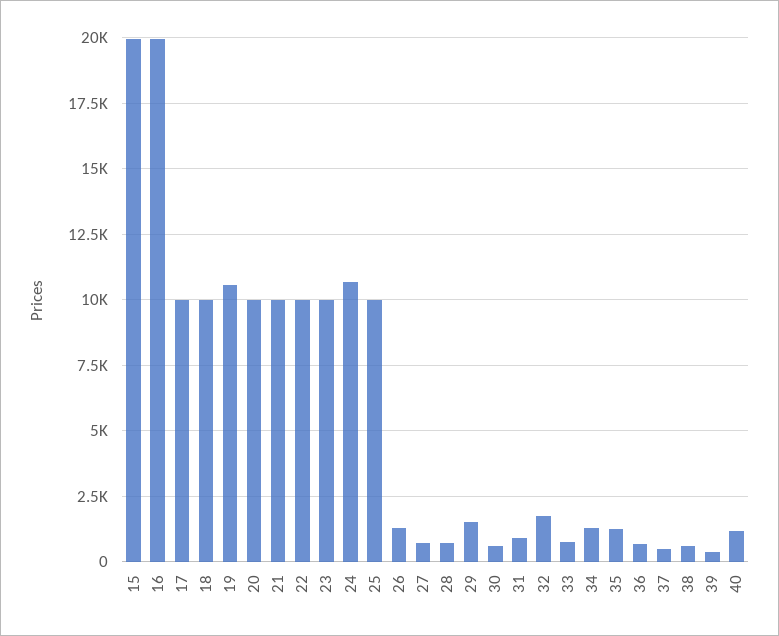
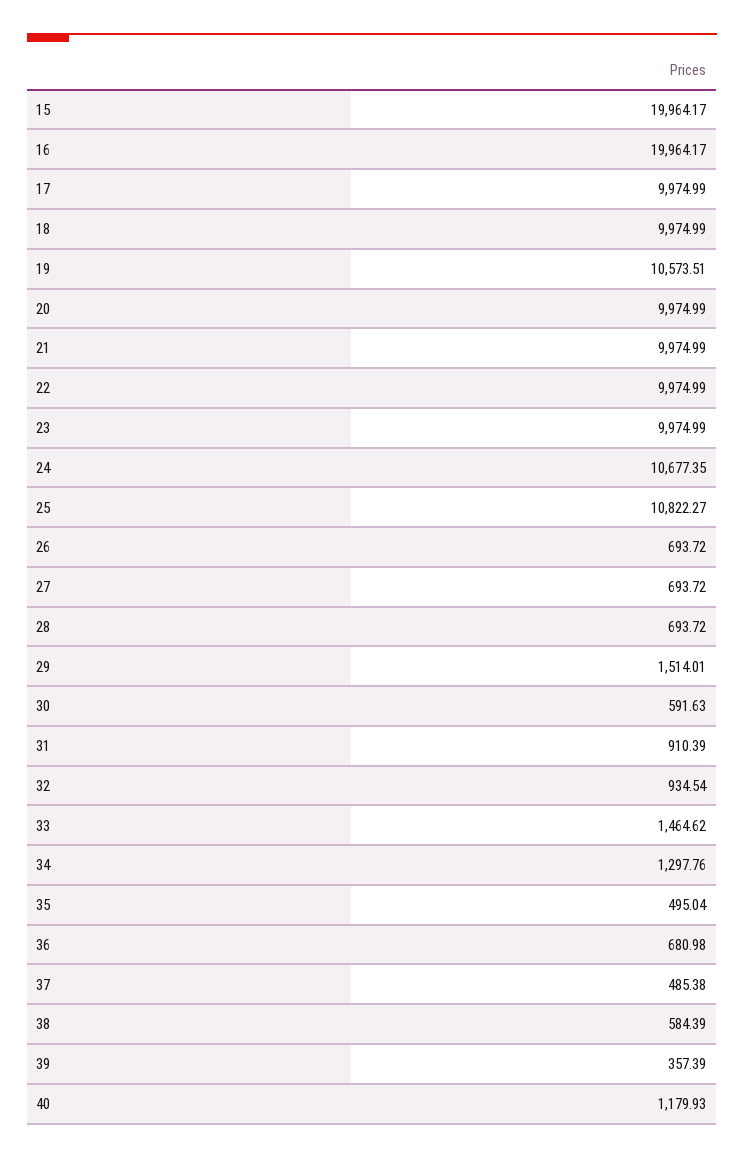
25: 10000 -> 10822.27
26: 1250 -> 693.72
32: 1750 -> 934.54
33: 750 -> 1464.62
35: 1250 -> 495.04

